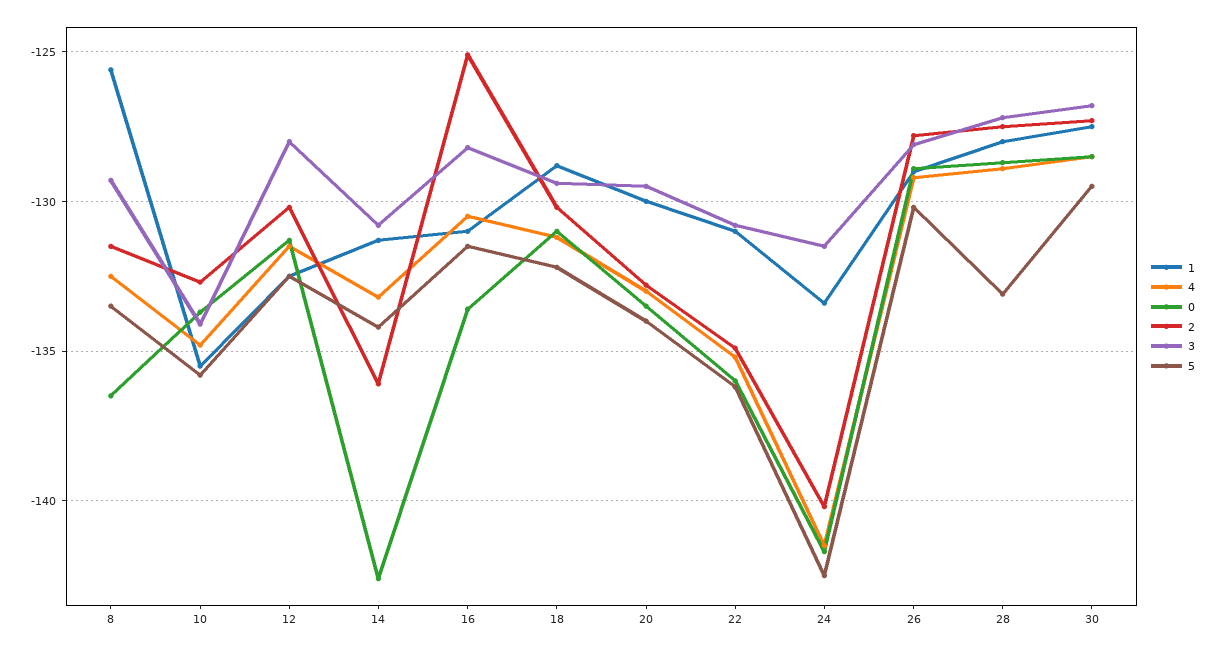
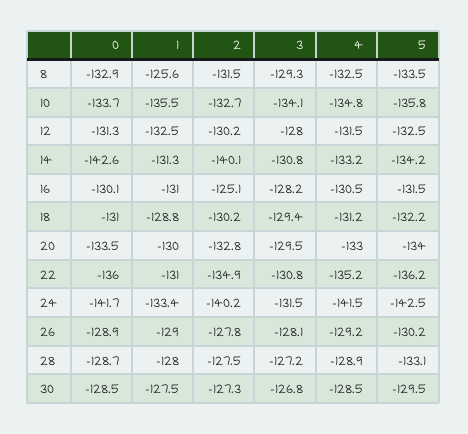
0, 8: -136.5 -> -132.9
2, 14: -136 -> -140.1
0, 16: -133.5 -> -130.1

